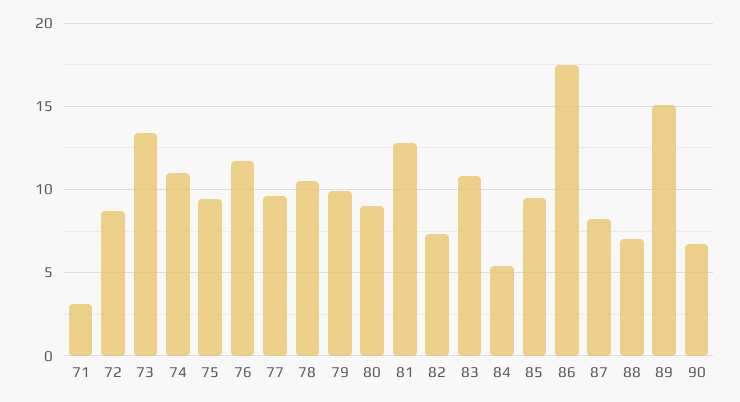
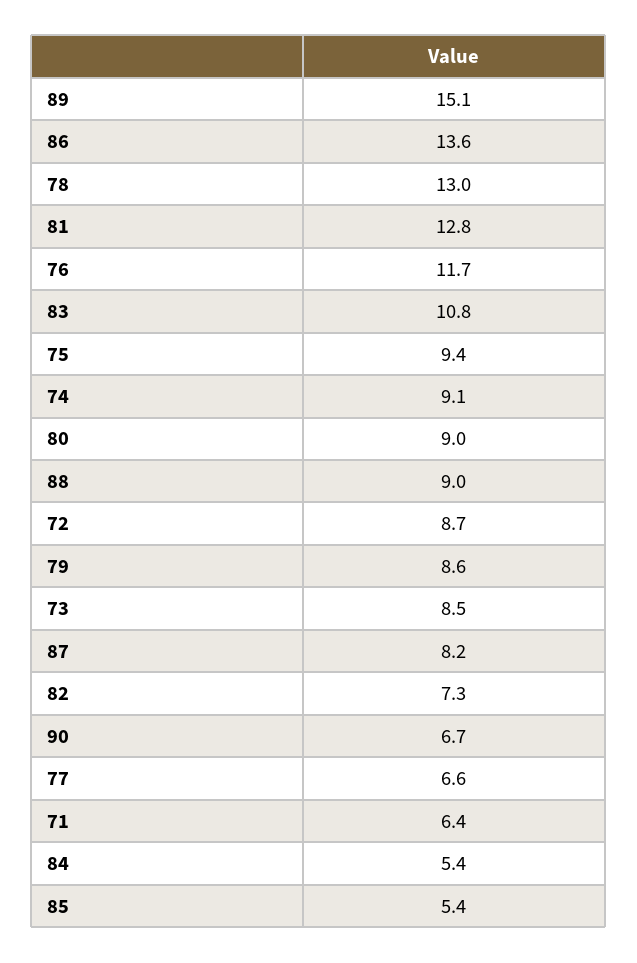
71: 3 -> 6.4
73: 13.5 -> 8.5
74: 11 -> 9.1
77: 9.5 -> 6.6
78: 10.5 -> 13
79: 10 -> 8.6
85: 9.5 -> 5.4
86: 17.5 -> 13.6
88: 7 -> 9

